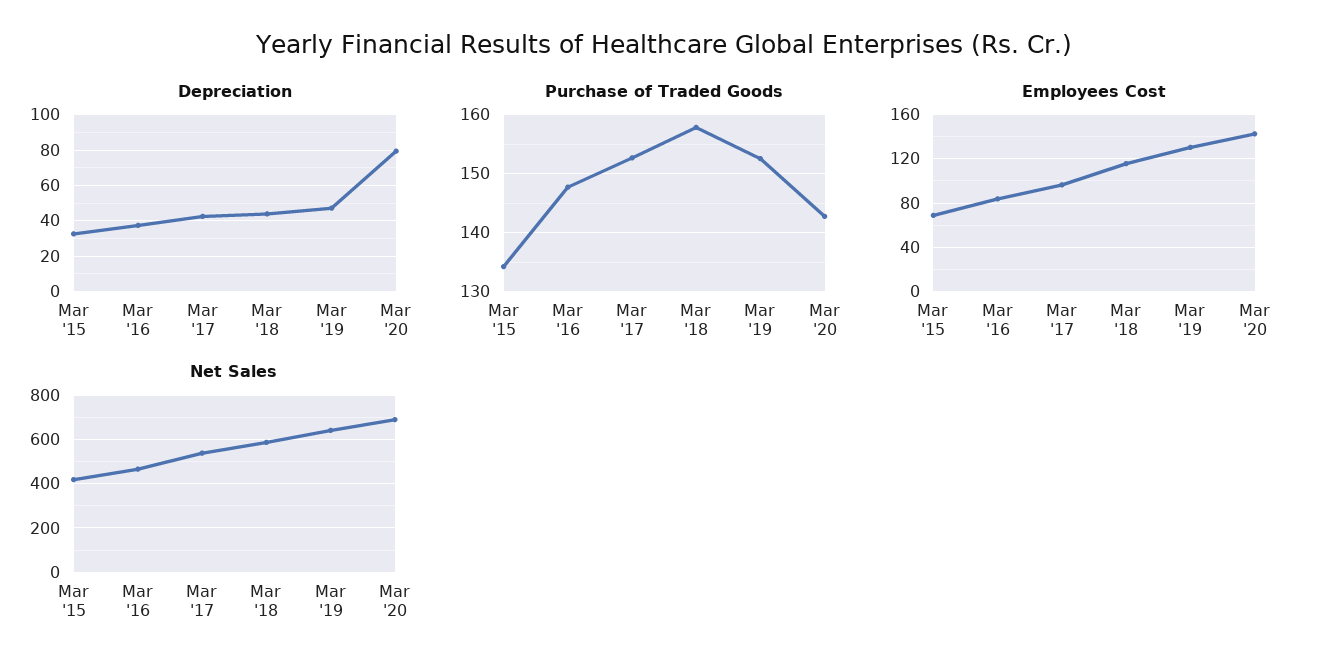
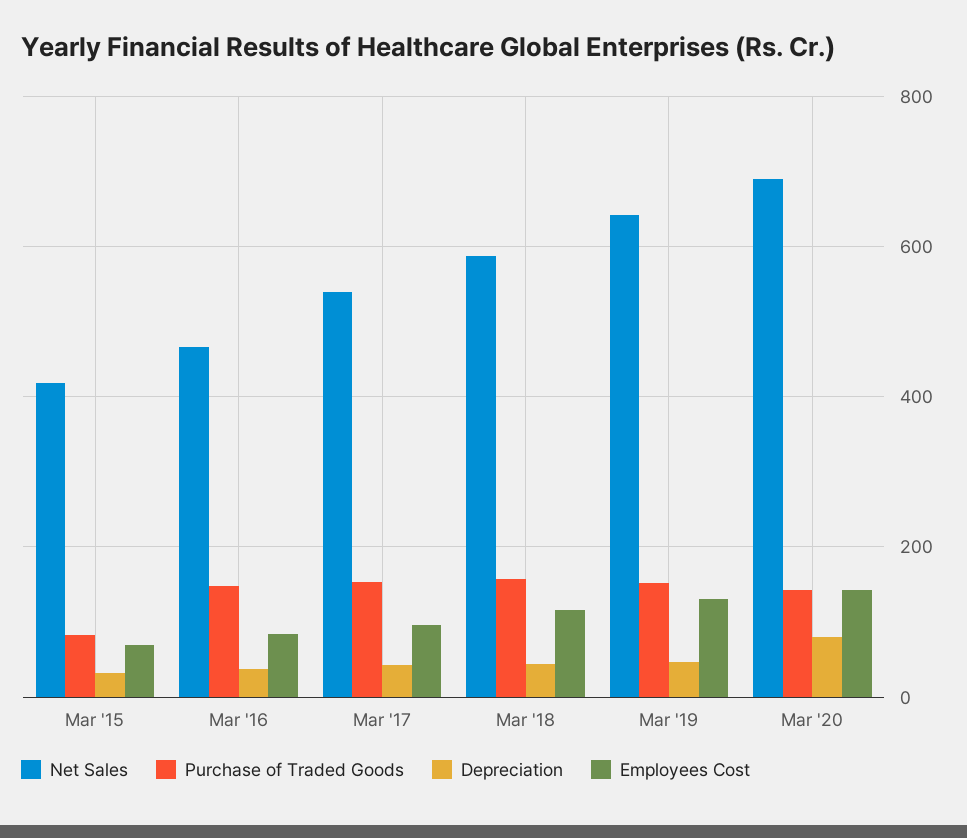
Purchase of Traded Goods, Mar '15: 134 -> 80

